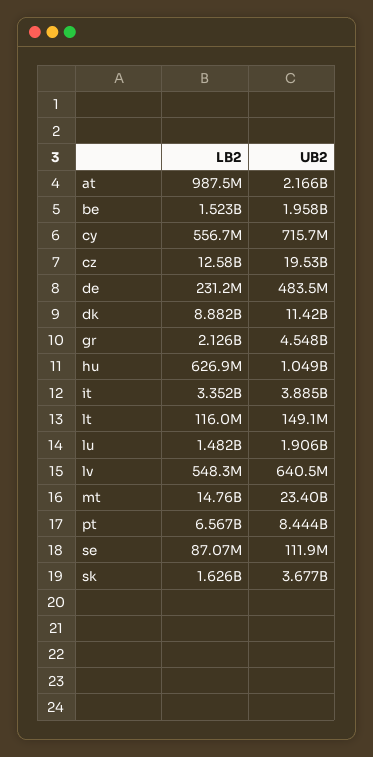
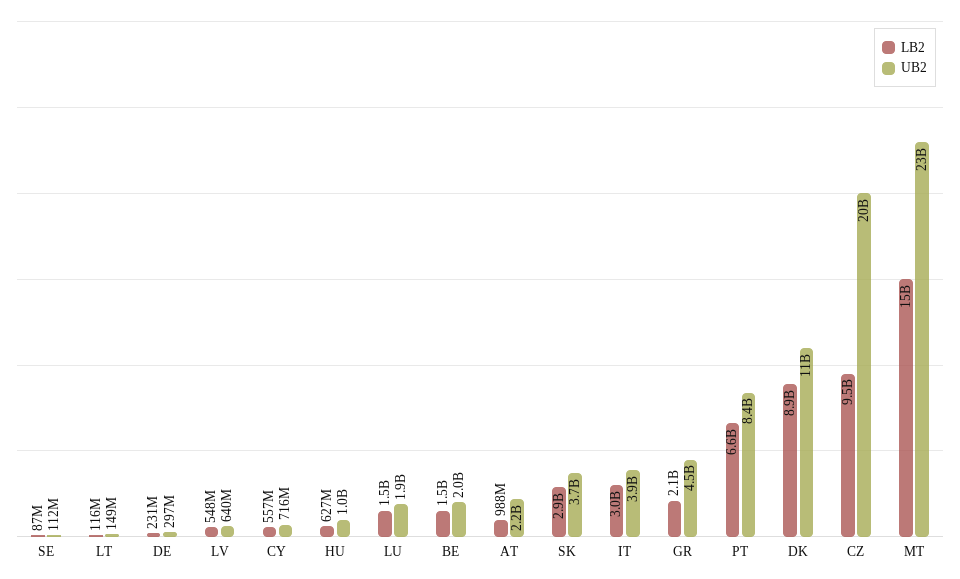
LB2, cz: 12580000000 -> 9500000000
UB2, de: 483500000 -> 297000000
LB2, it: 3352000000 -> 3000000000
LB2, sk: 1626000000 -> 2900000000

